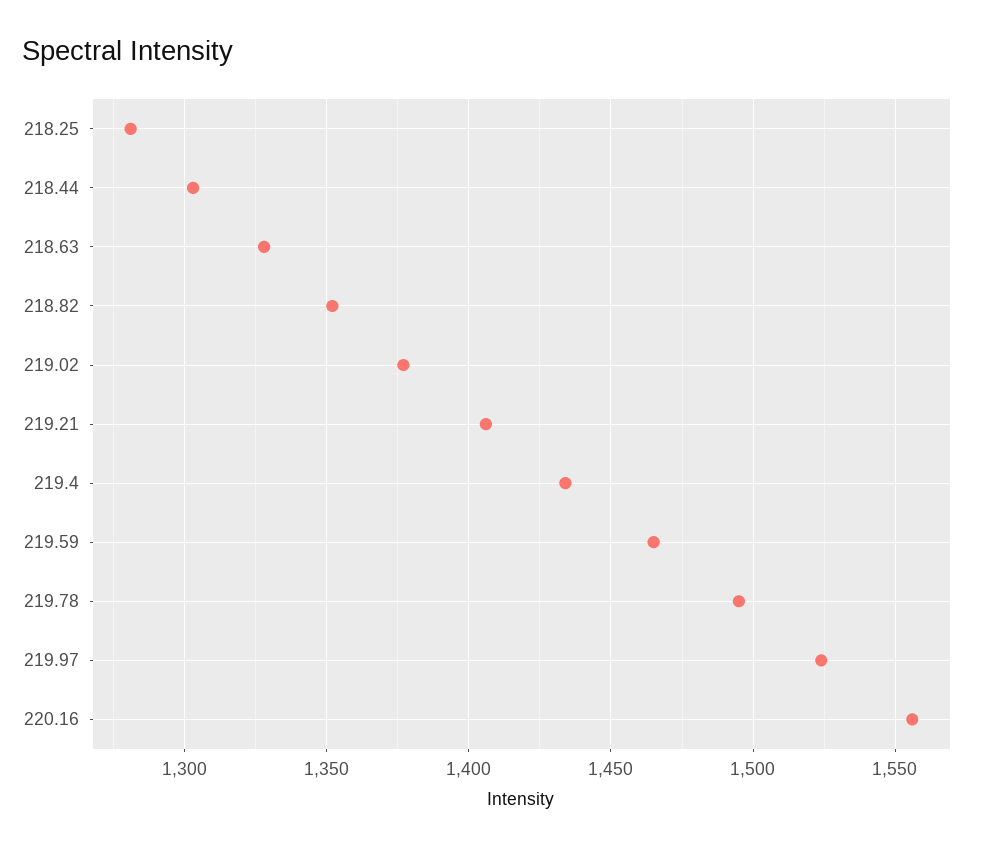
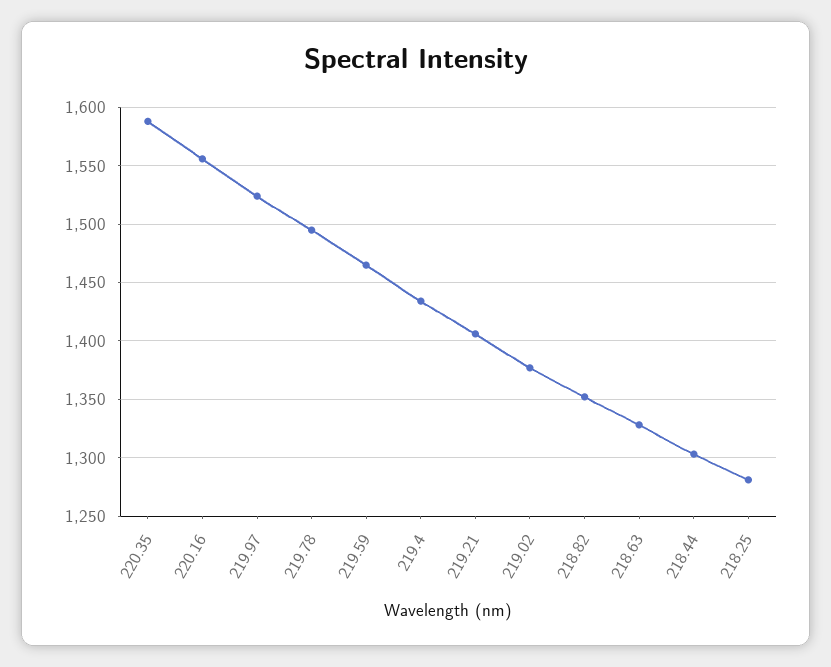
220.35: none -> 1590

